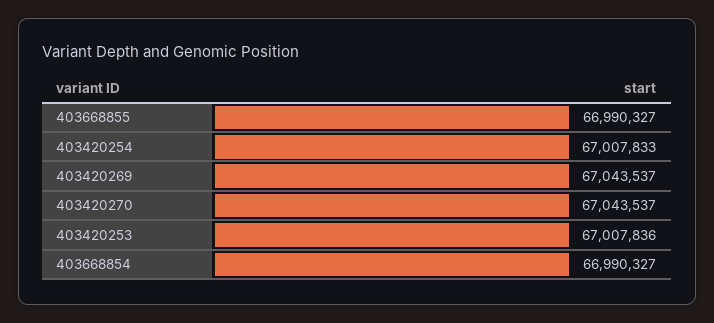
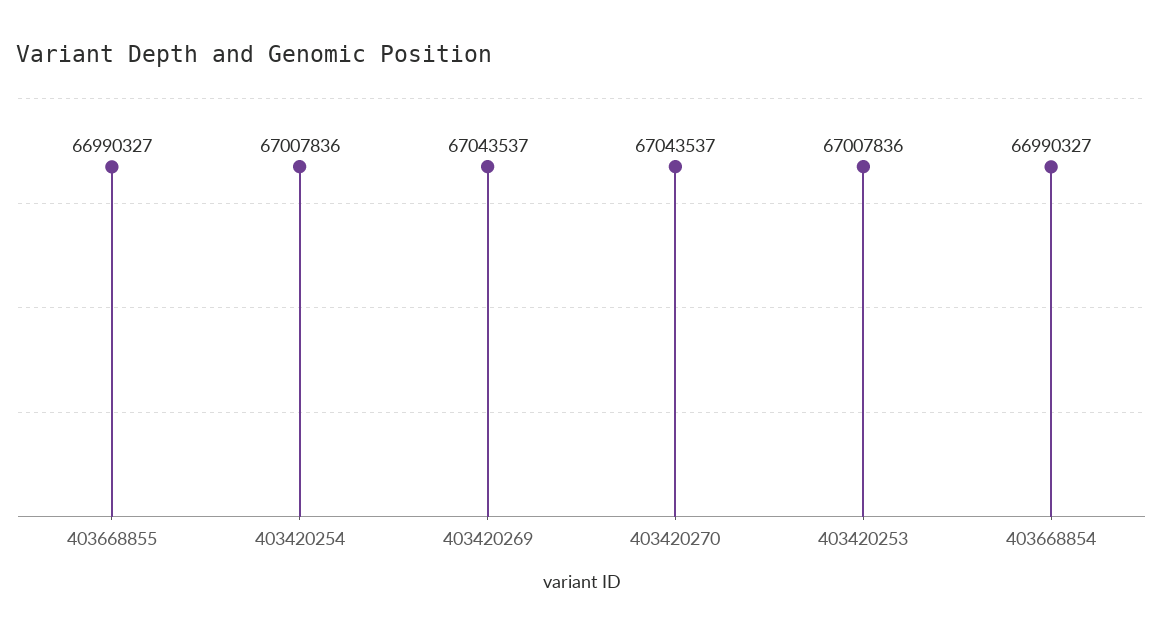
403420254: 67007833 -> 67007836

